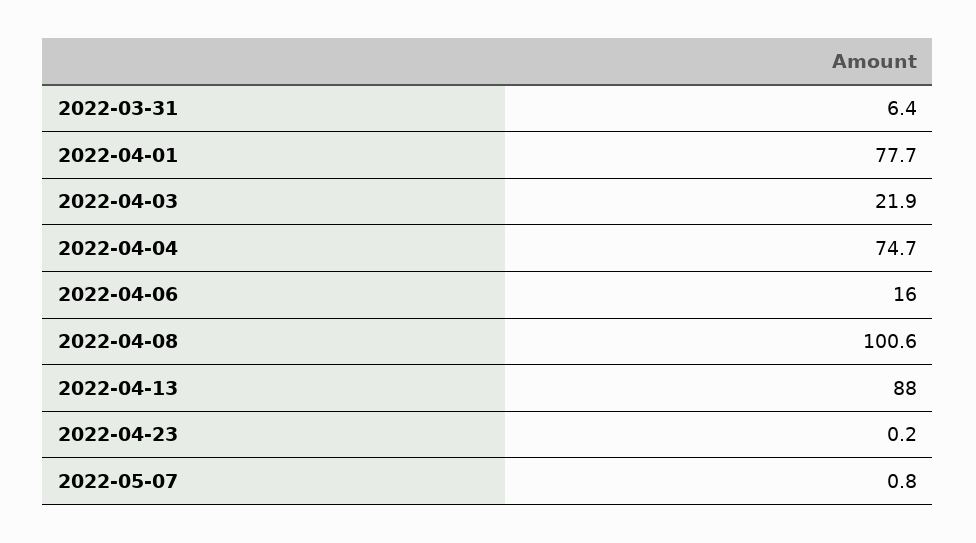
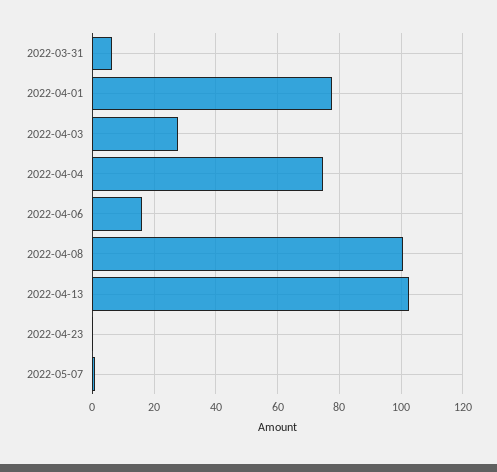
2022-04-03: 21.9 -> 28
2022-04-13: 88 -> 102

